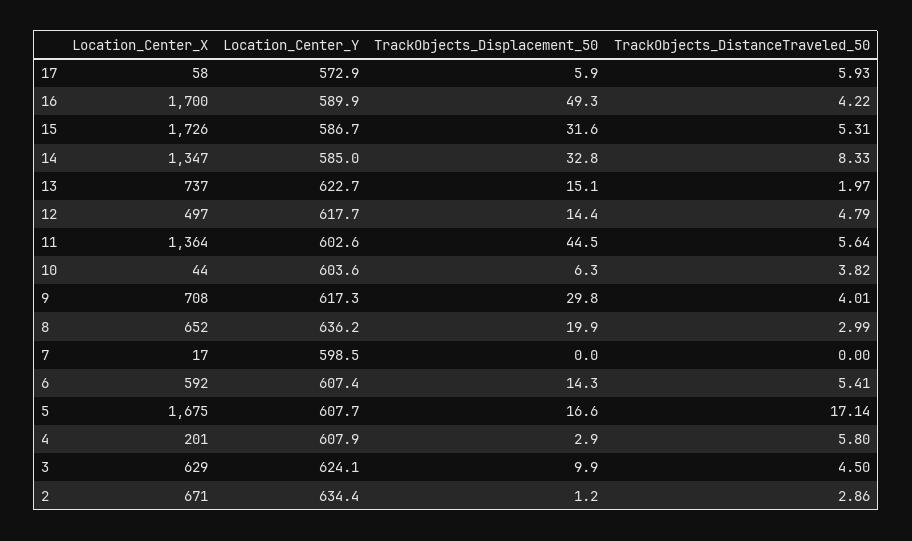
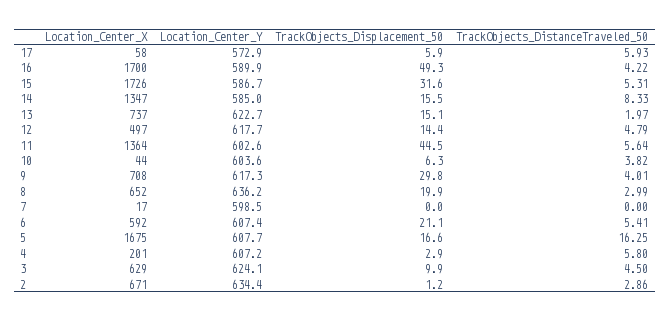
TrackObjects_Displacement_50, 14: 32.8 -> 15.5
TrackObjects_Displacement_50, 6: 14.3 -> 21.1
TrackObjects_DistanceTraveled_50, 5: 17.14 -> 16.25
Location_Center_Y, 4: 607.9 -> 607.2

